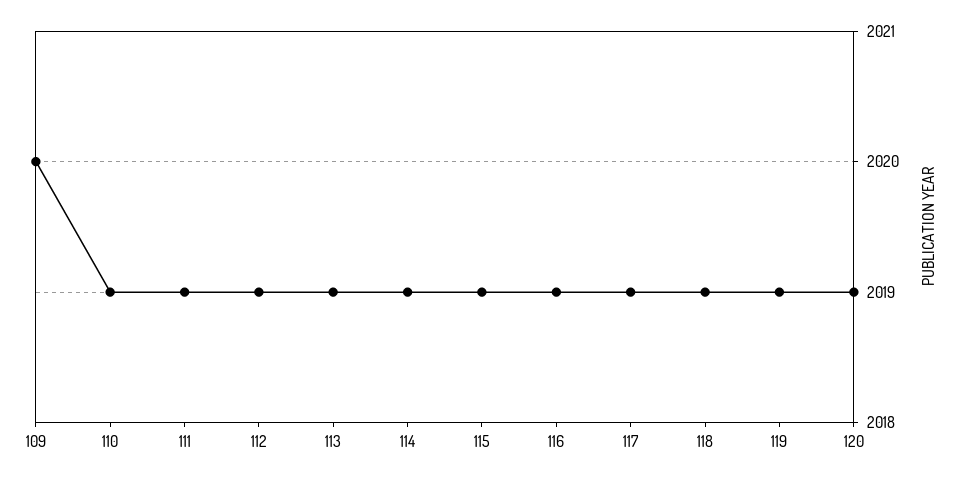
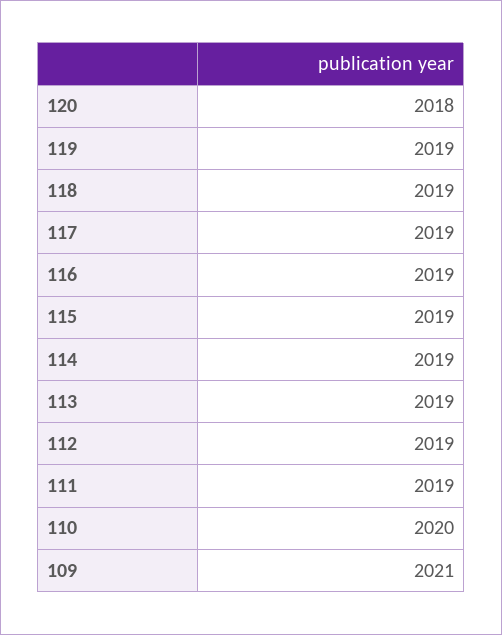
109: 2020 -> 2021
110: 2019 -> 2020
120: 2019 -> 2018

